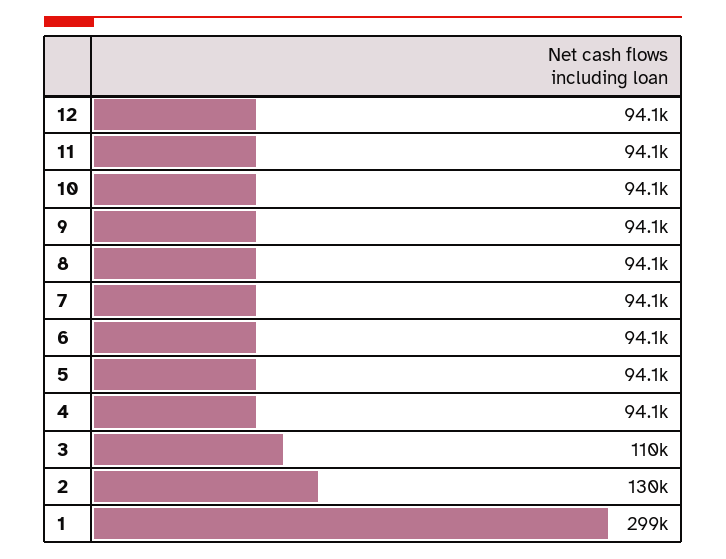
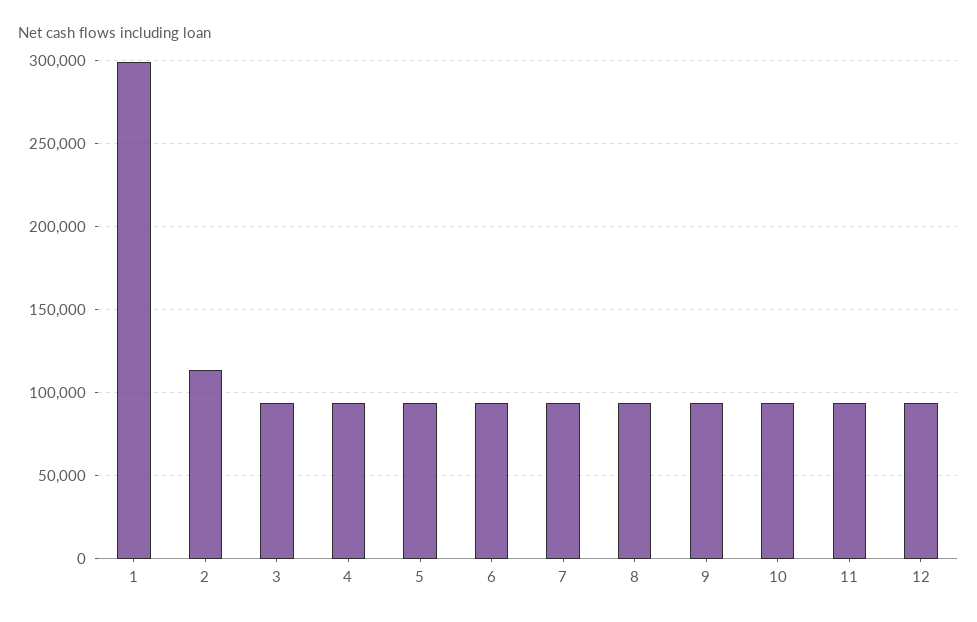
3: 110000 -> 95000
2: 130000 -> 115000

